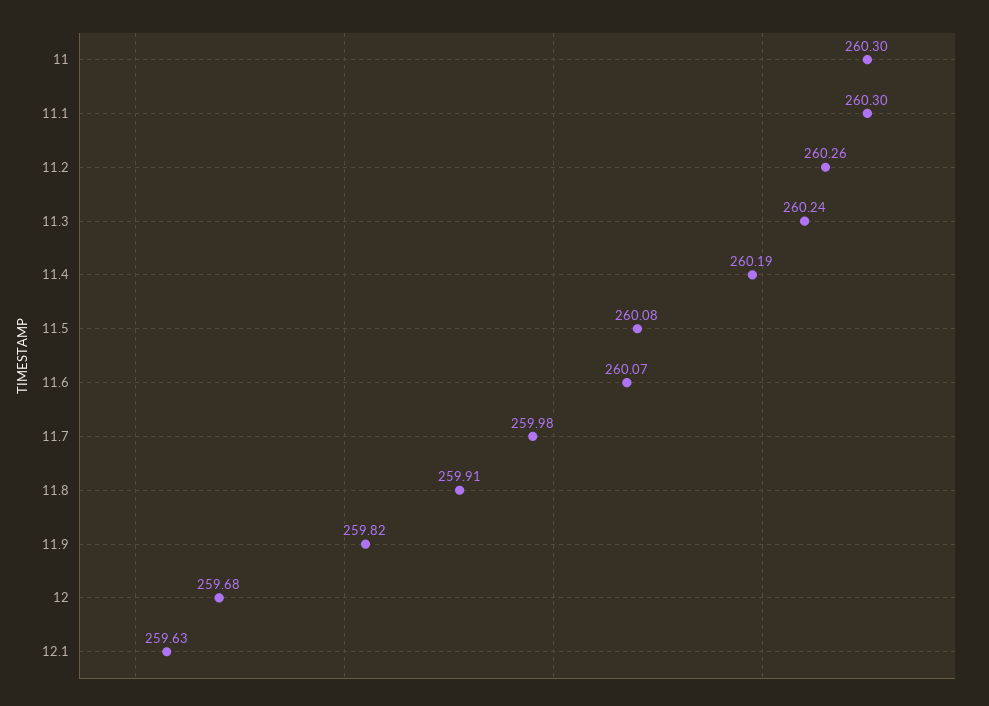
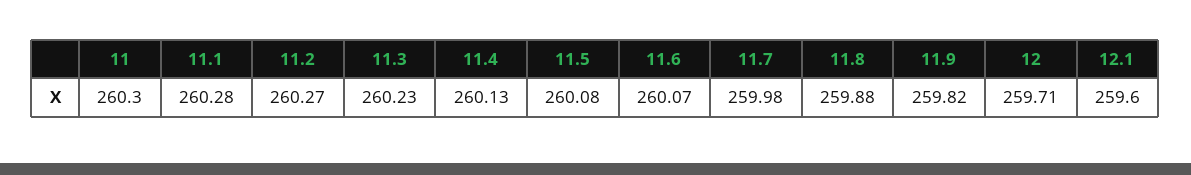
11.1: 260.3 -> 260.28
11.2: 260.26 -> 260.27
11.3: 260.24 -> 260.23
11.4: 260.19 -> 260.13
11.8: 259.91 -> 259.88
12: 259.68 -> 259.71
12.1: 259.63 -> 259.6

